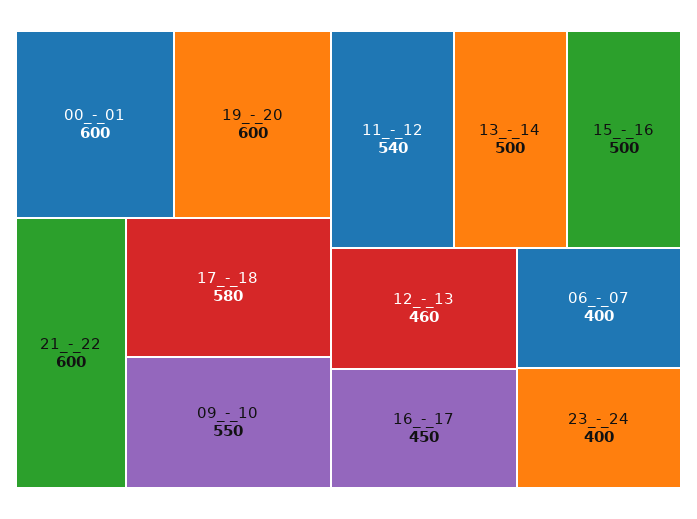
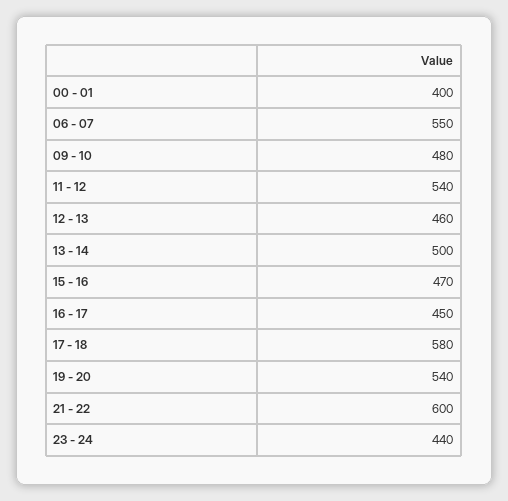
00_-_01: 600 -> 400
19_-_20: 600 -> 540
09_-_10: 550 -> 480
15_-_16: 500 -> 470
06_-_07: 400 -> 550
23_-_24: 400 -> 440

